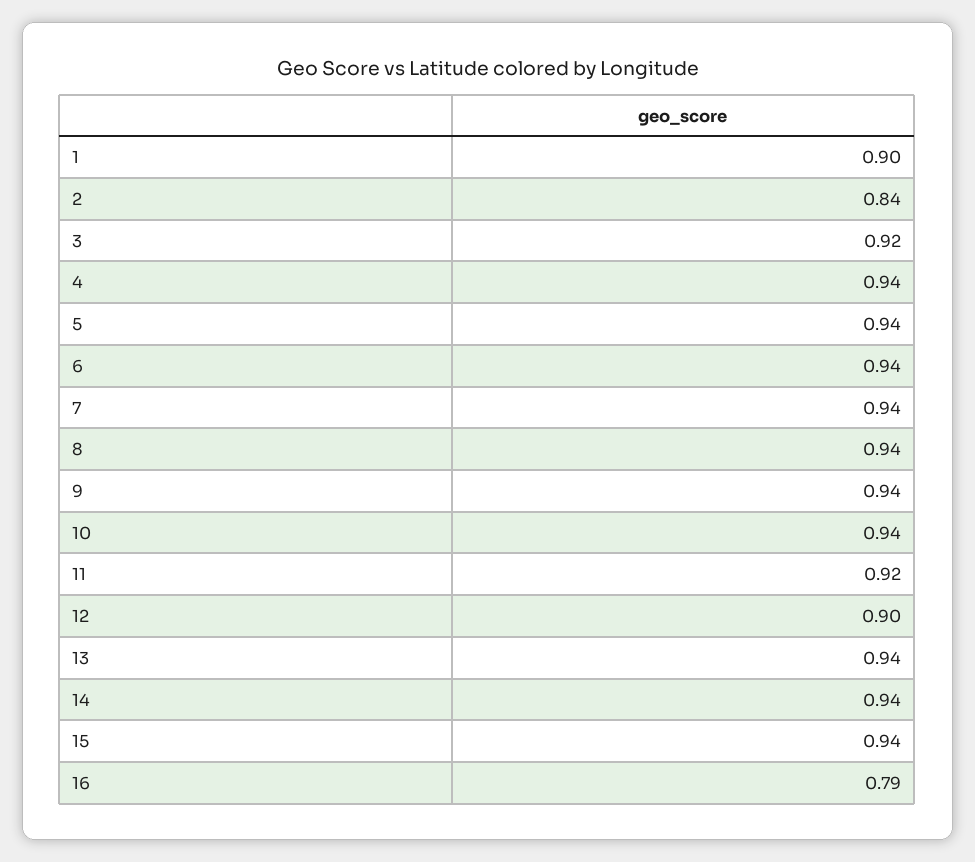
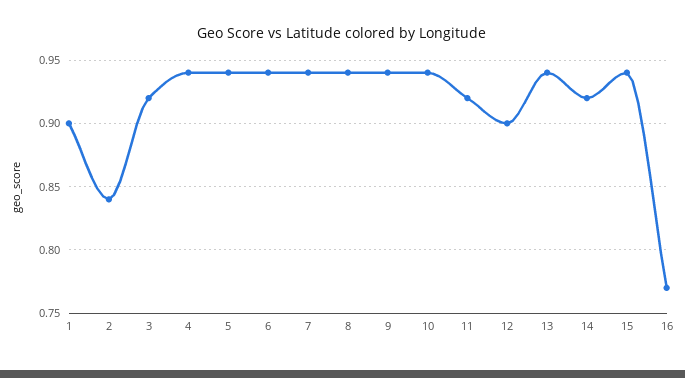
14: 0.94 -> 0.92
16: 0.79 -> 0.77

